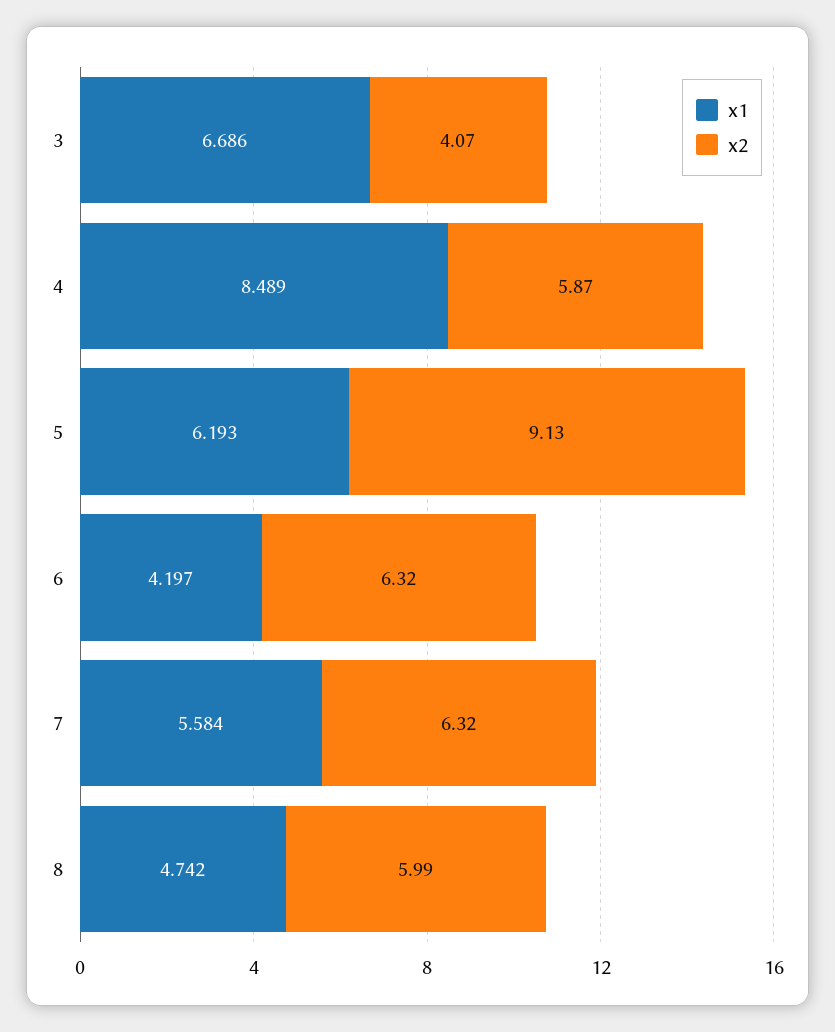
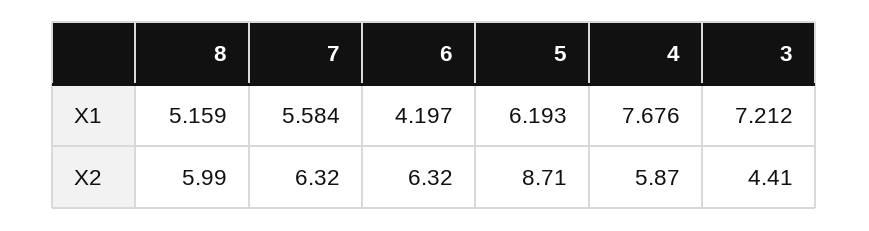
x1, 3: 6.686 -> 7.212
x2, 3: 4.07 -> 4.41
x1, 4: 8.489 -> 7.676
x2, 5: 9.13 -> 8.71
x1, 8: 4.742 -> 5.159

